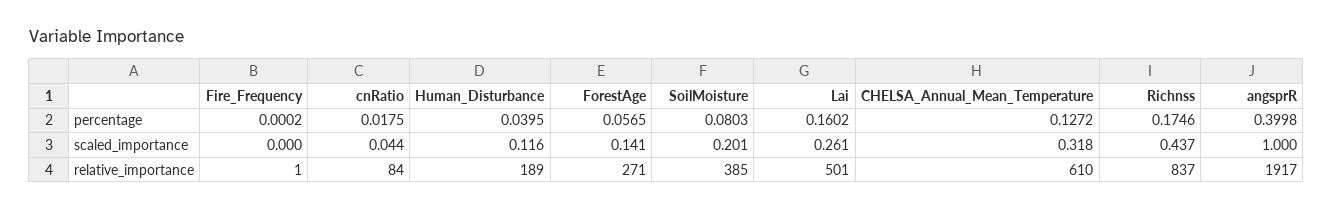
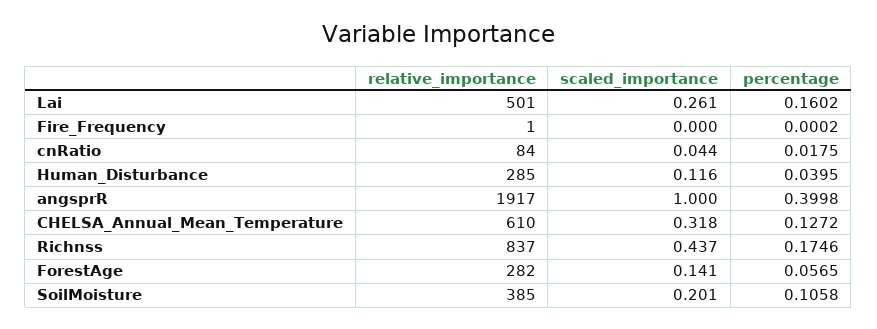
SoilMoisture, percentage: 0.0803 -> 0.1058
Human_Disturbance, relative_importance: 189 -> 285
ForestAge, relative_importance: 271 -> 282

